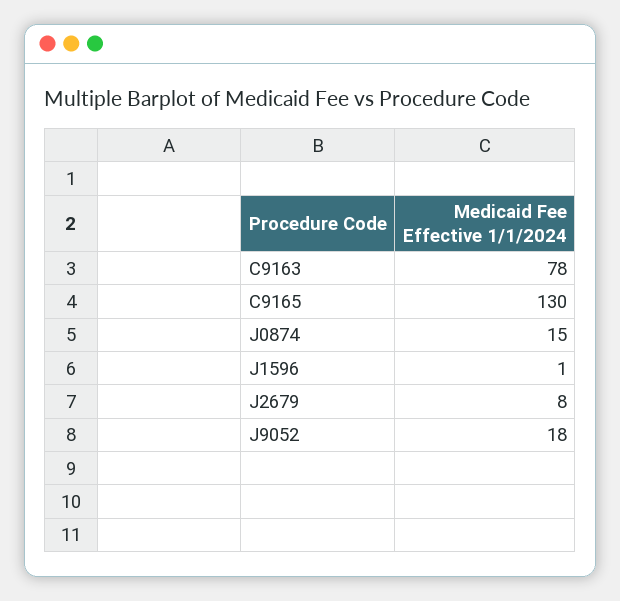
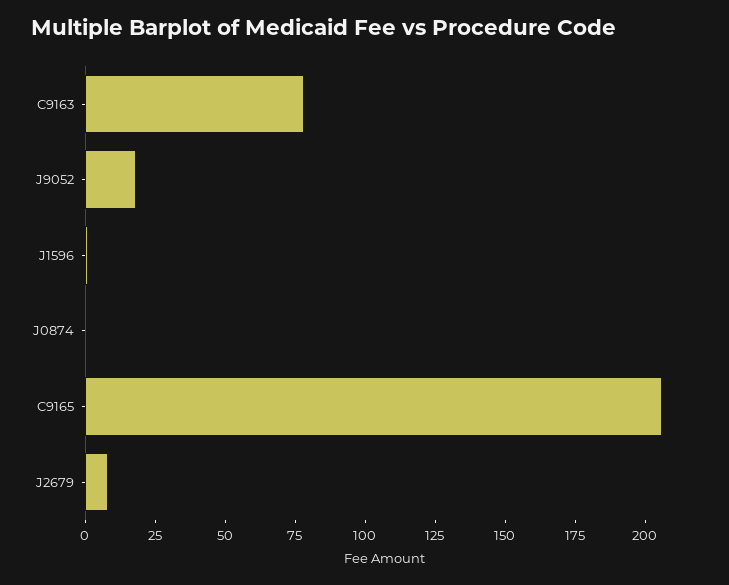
C9165: 130 -> 205
J0874: 15 -> 0

